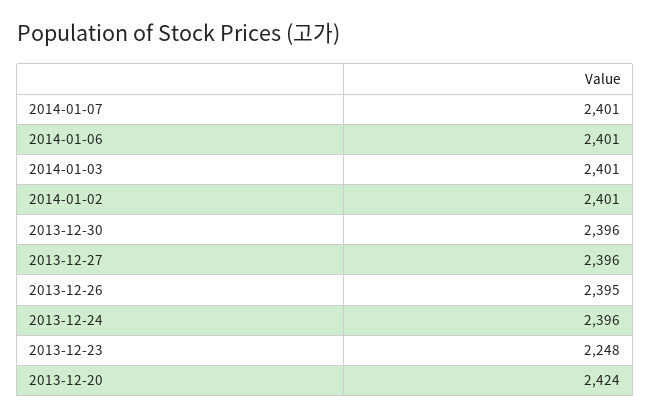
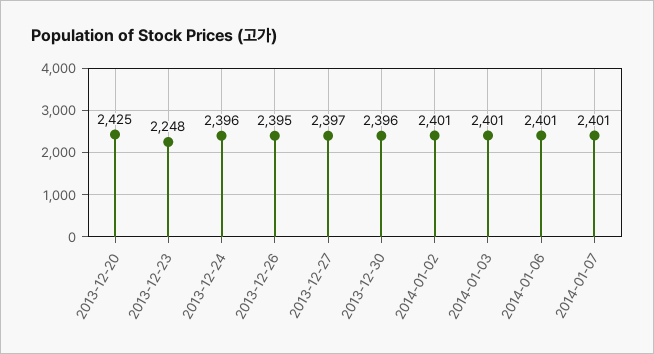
2013-12-27: 2396 -> 2397
2013-12-20: 2424 -> 2425

